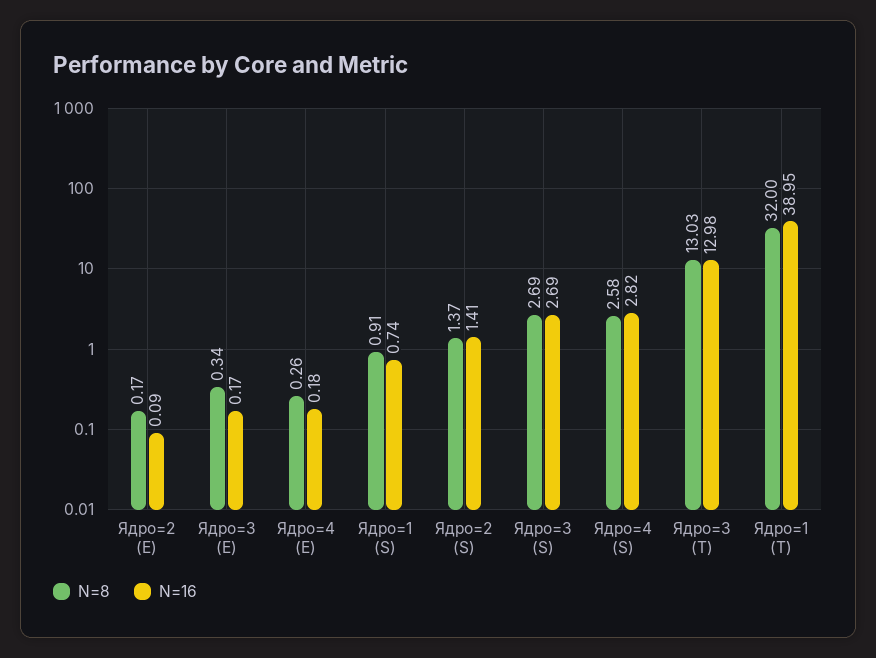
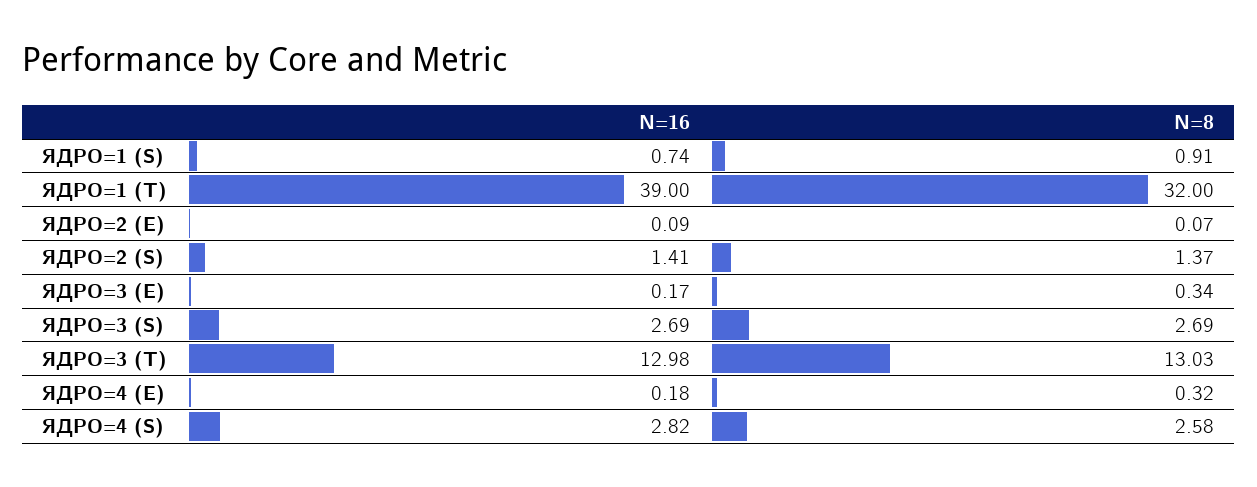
N=8, Ядро=2 (E): 0.17 -> 0.07
N=8, Ядро=4 (E): 0.26 -> 0.32
N=16, Ядро=1 (T): 38.95 -> 39

